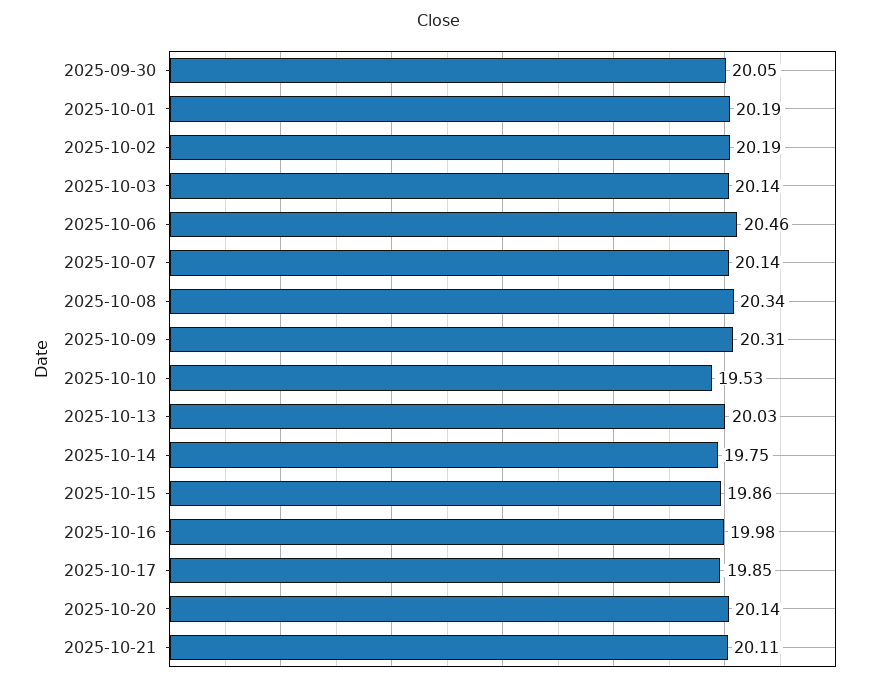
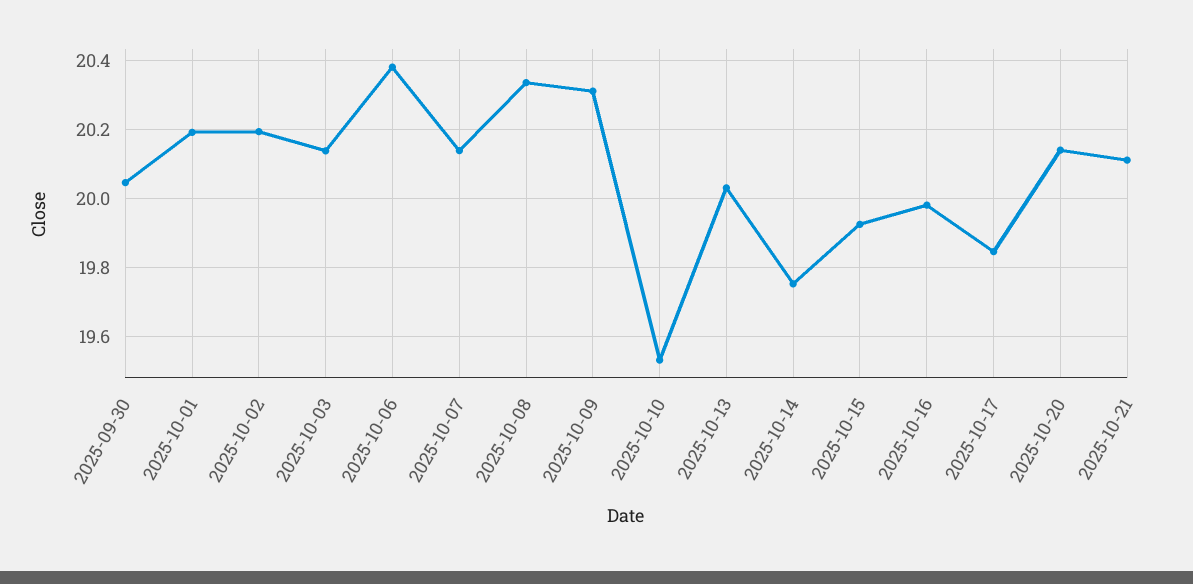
2025-10-06: 20.46 -> 20.38
2025-10-15: 19.86 -> 19.92

